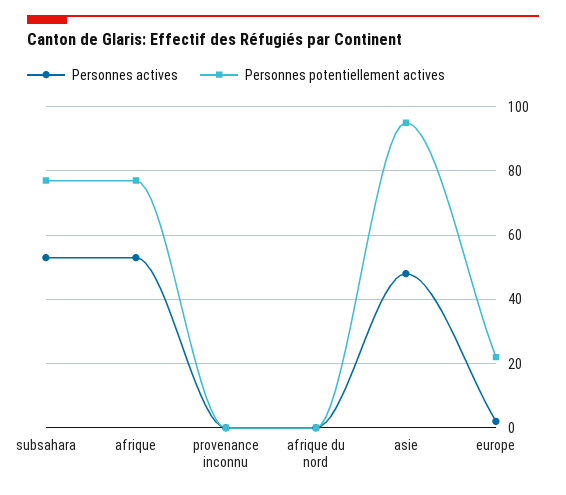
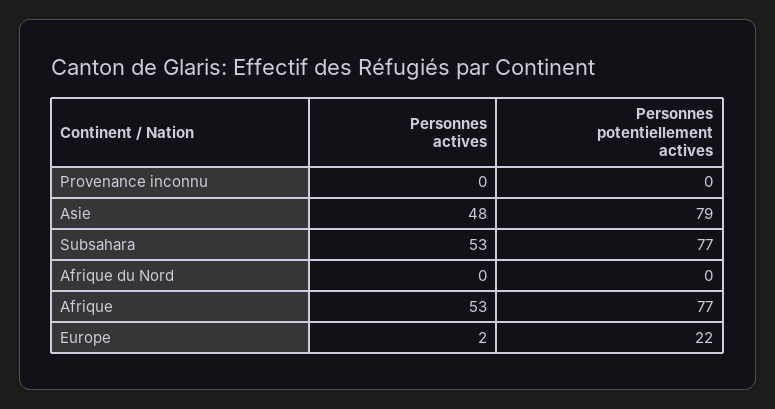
Personnes potentiellement actives, asie: 95 -> 79

